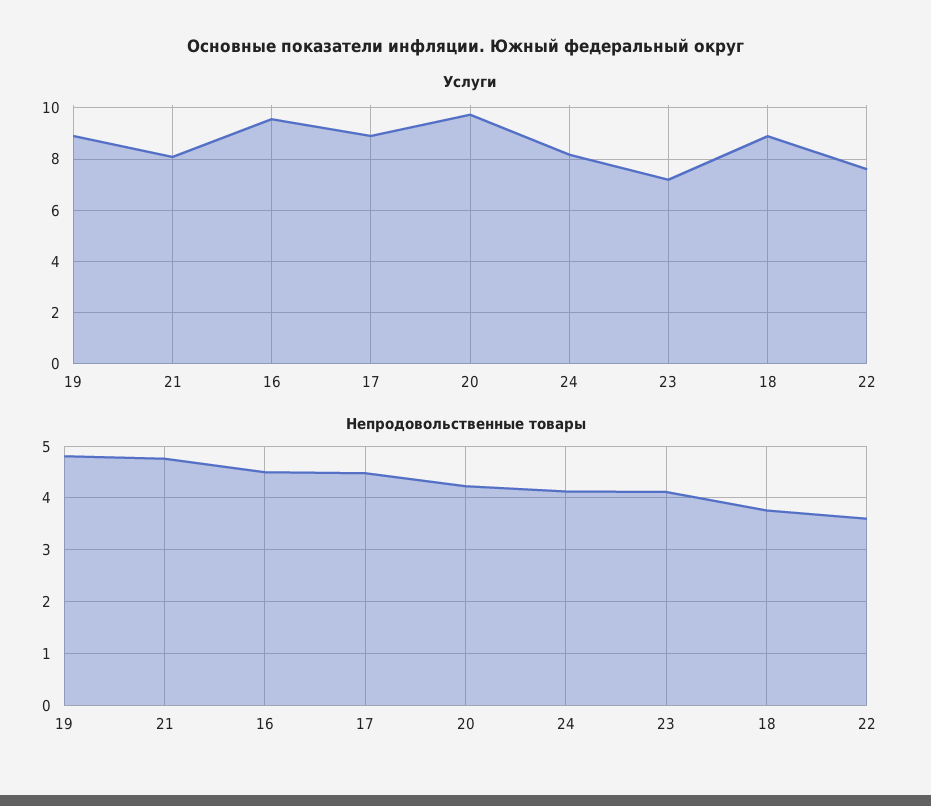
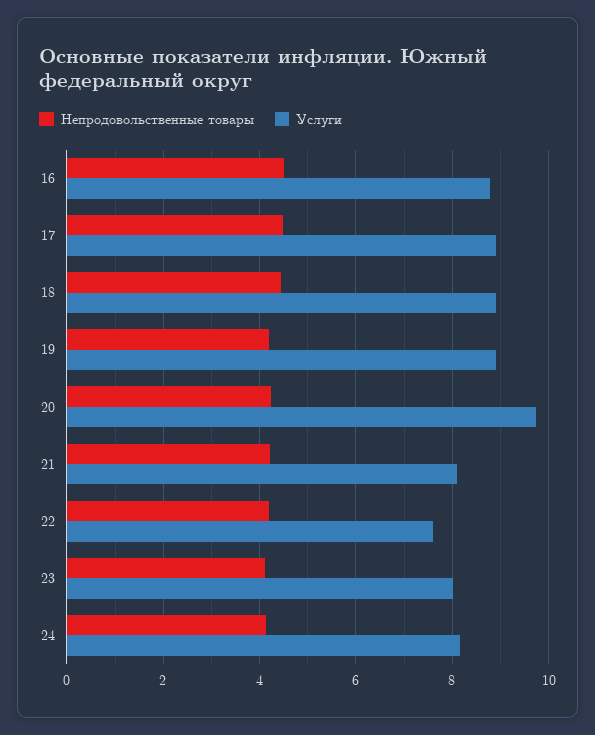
Услуги, 16: 9.5 -> 8.8
Услуги, 23: 7.25 -> 8
Непродовольственные товары, 19: 4.8 -> 4.2
Непродовольственные товары, 21: 4.8 -> 4.2
Непродовольственные товары, 18: 3.8 -> 4.4
Непродовольственные товары, 22: 3.6 -> 4.2

